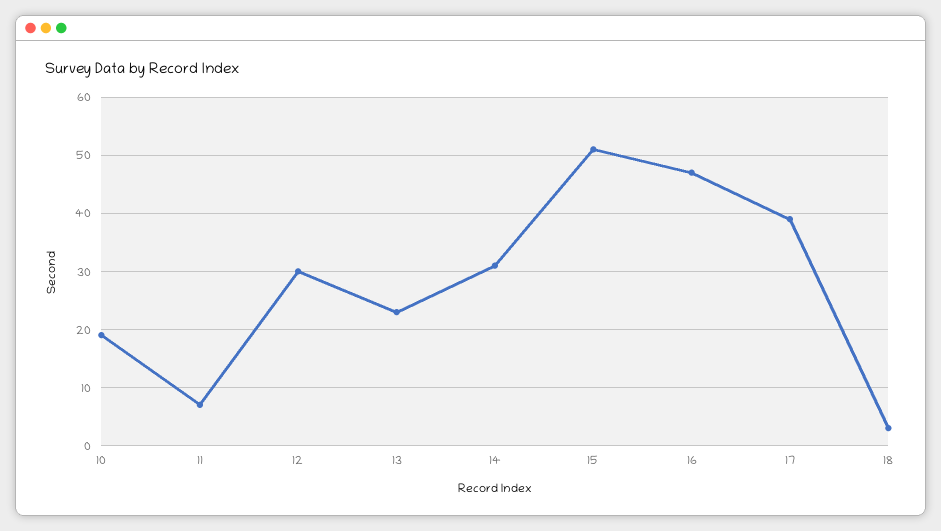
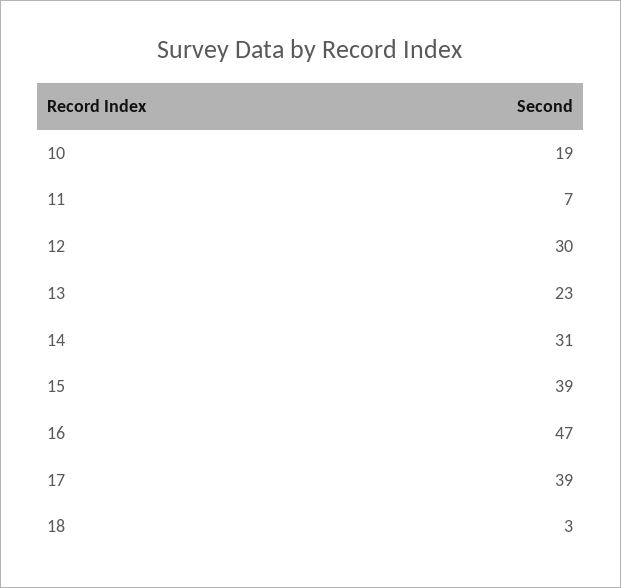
15: 50 -> 39

